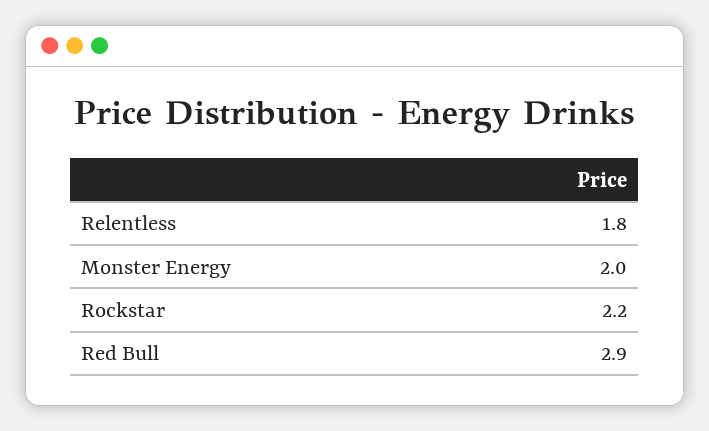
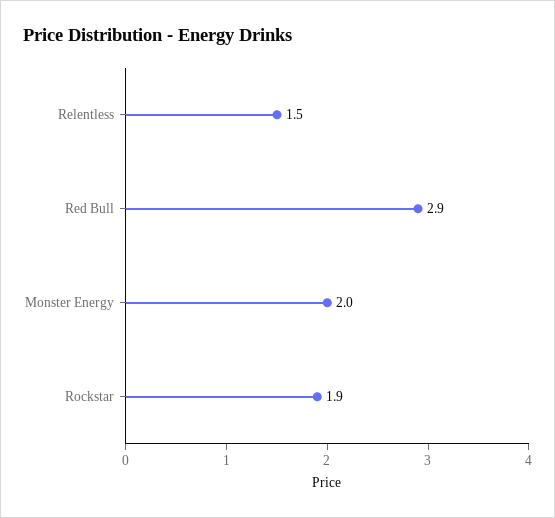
Relentless: 1.8 -> 1.5
Rockstar: 2.2 -> 1.9

